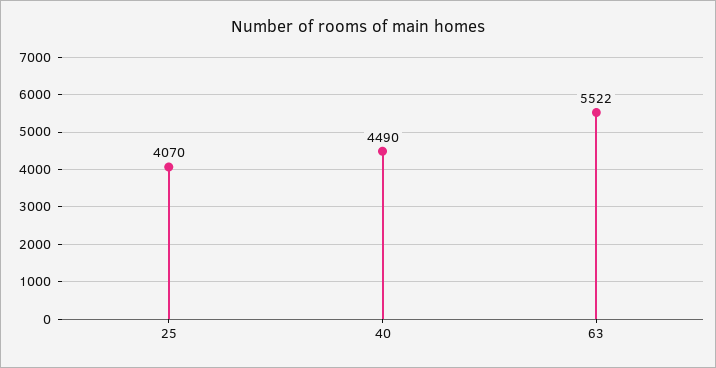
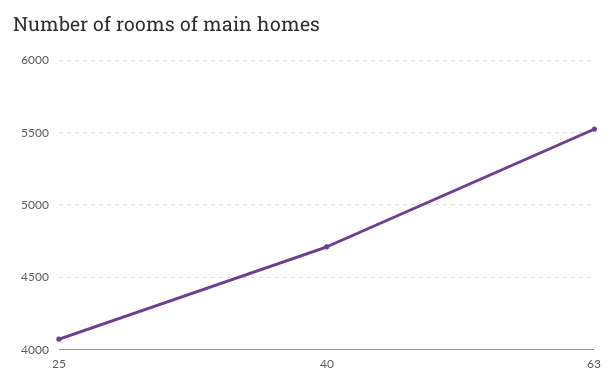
40: 4490 -> 4700

